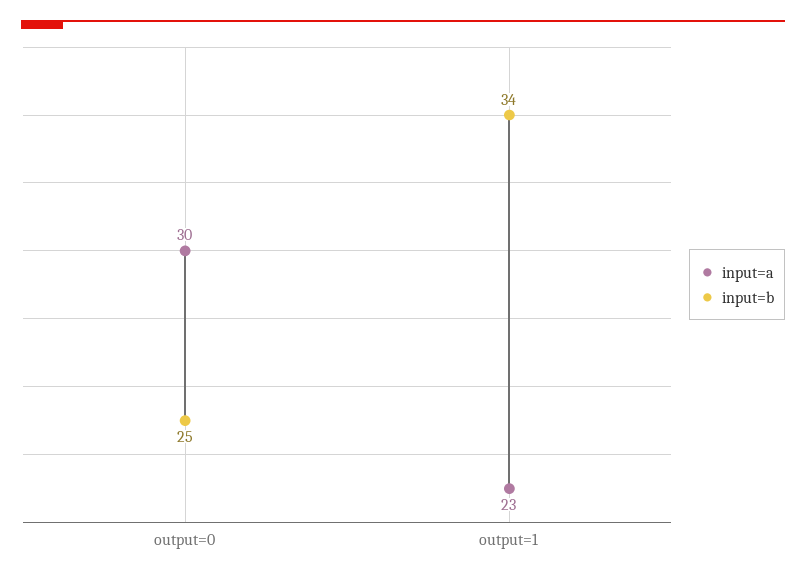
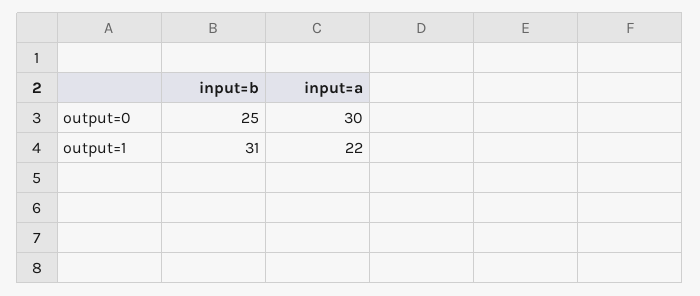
input=a, output=1: 23 -> 22
input=b, output=1: 34 -> 31

